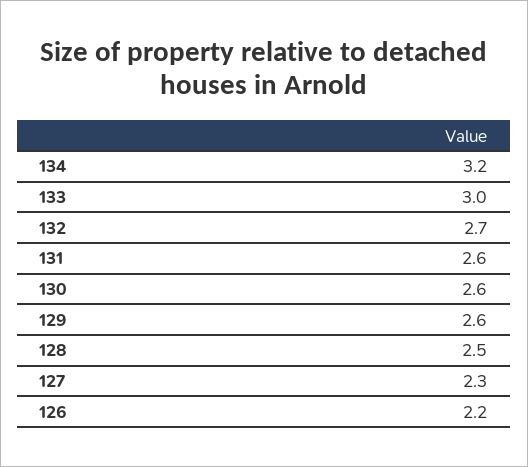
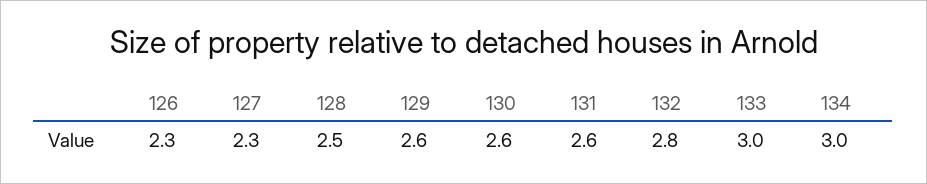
134: 3.2 -> 3
132: 2.7 -> 2.8
126: 2.2 -> 2.3

